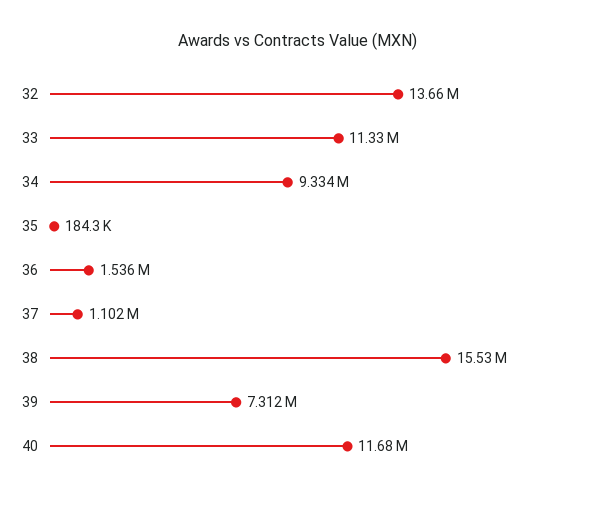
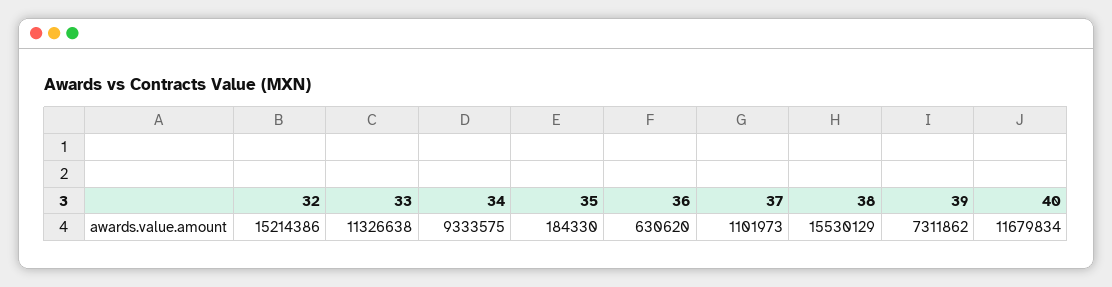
32: 13660000 -> 15214386
36: 1536000 -> 630620

